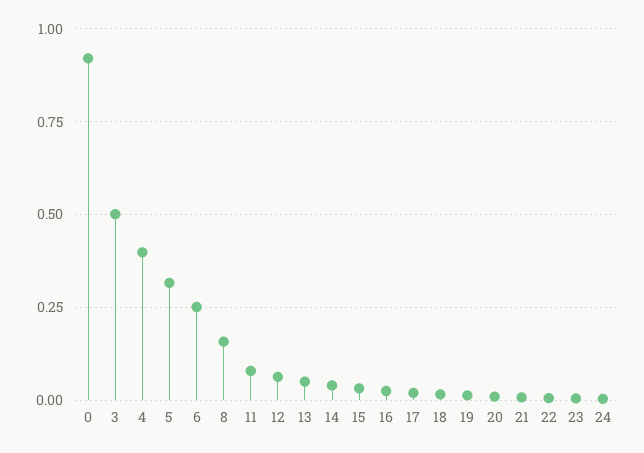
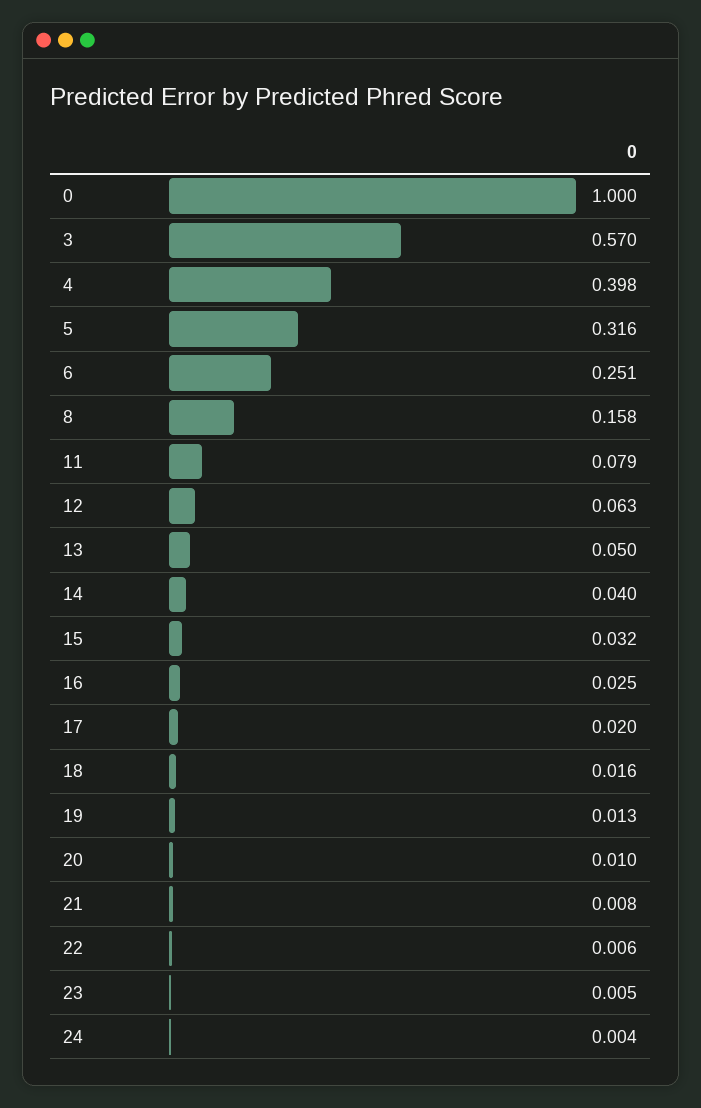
0: 0.925 -> 1
3: 0.5 -> 0.57

